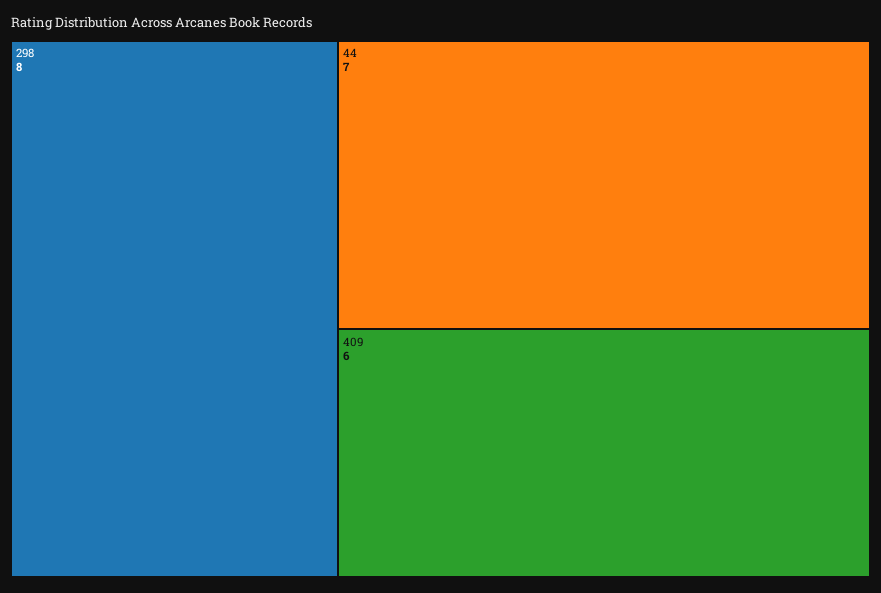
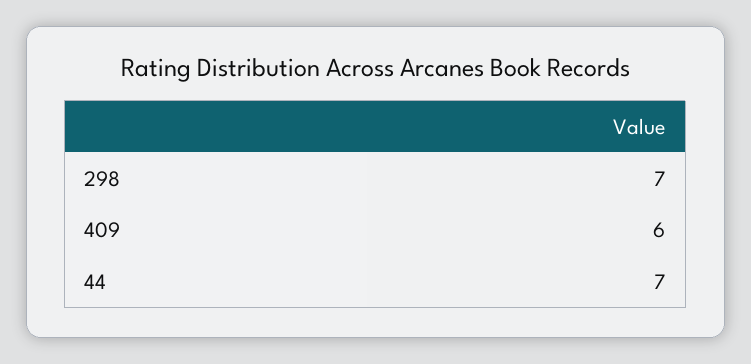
298: 8 -> 7

